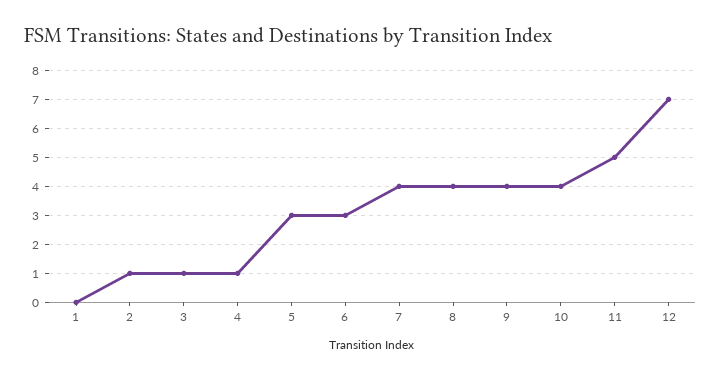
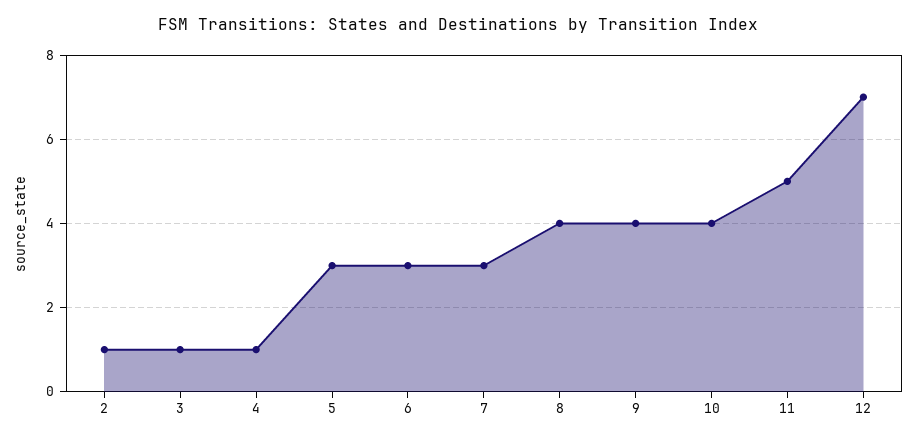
1: 0 -> none
7: 4 -> 3

